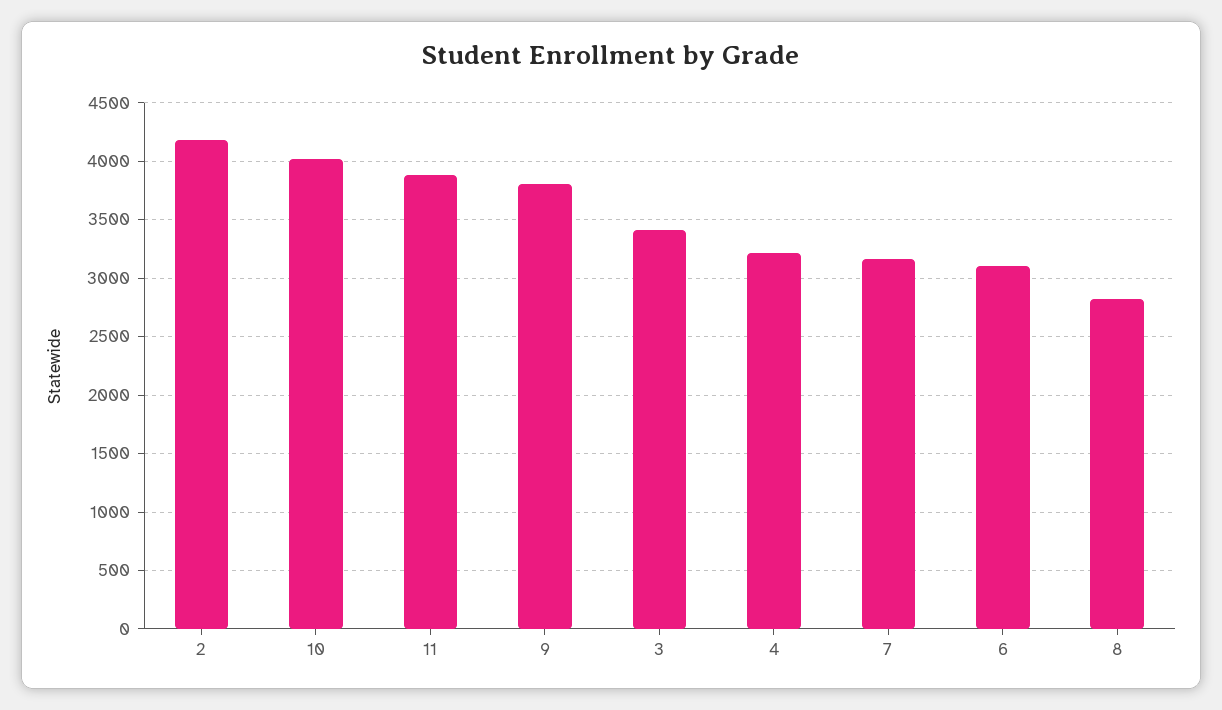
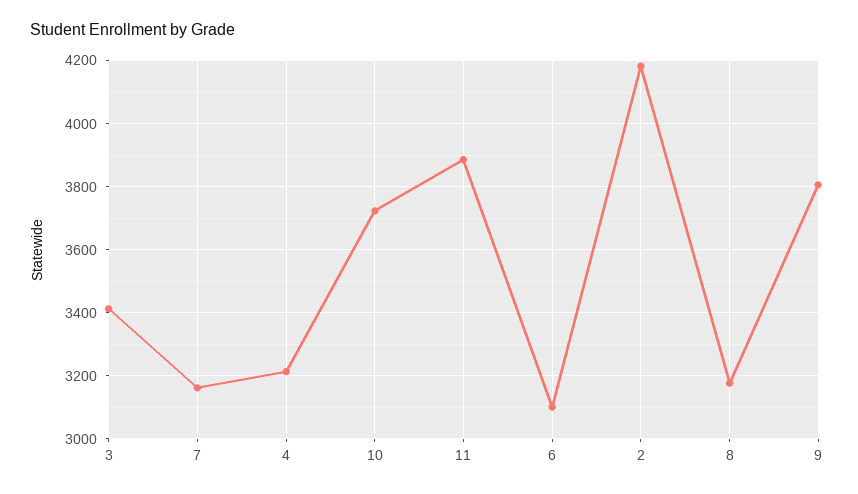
10: 4000 -> 3720
8: 2800 -> 3180

